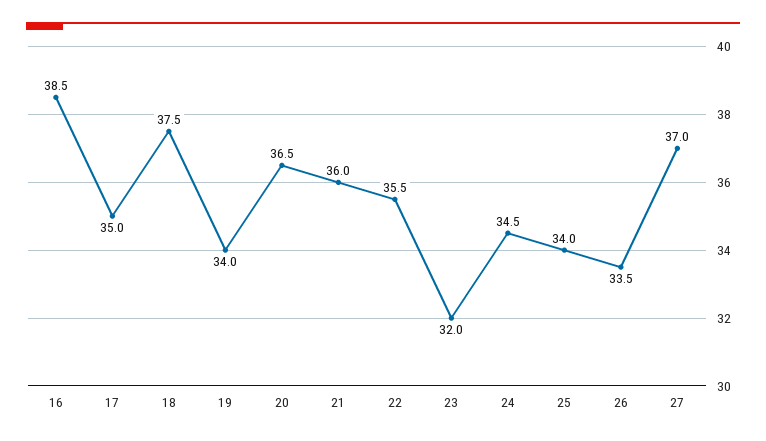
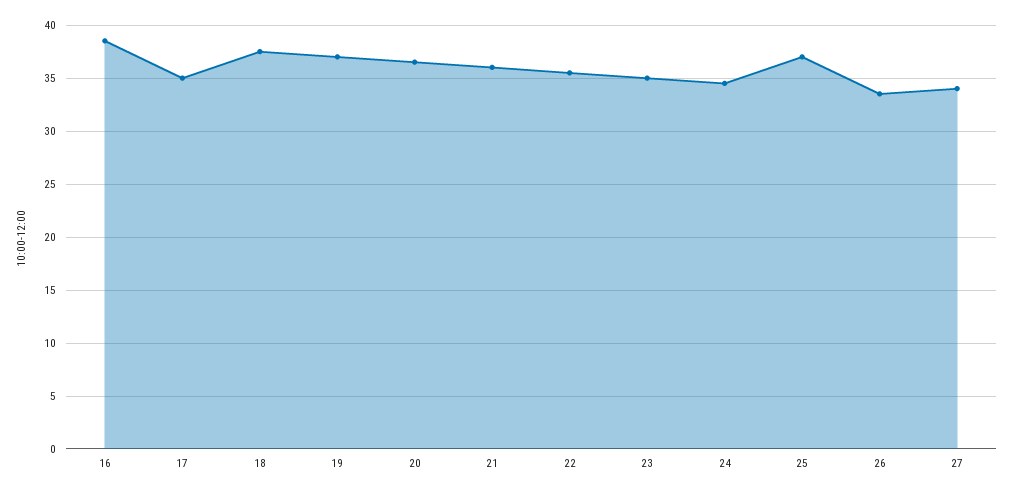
19: 34 -> 37
23: 32 -> 35
25: 34 -> 37
27: 37 -> 34

